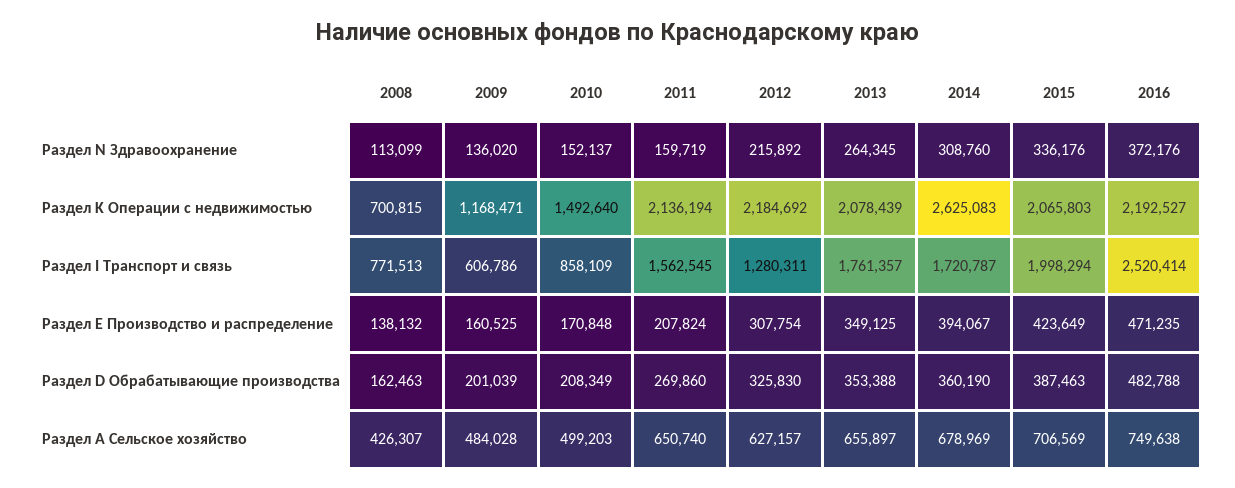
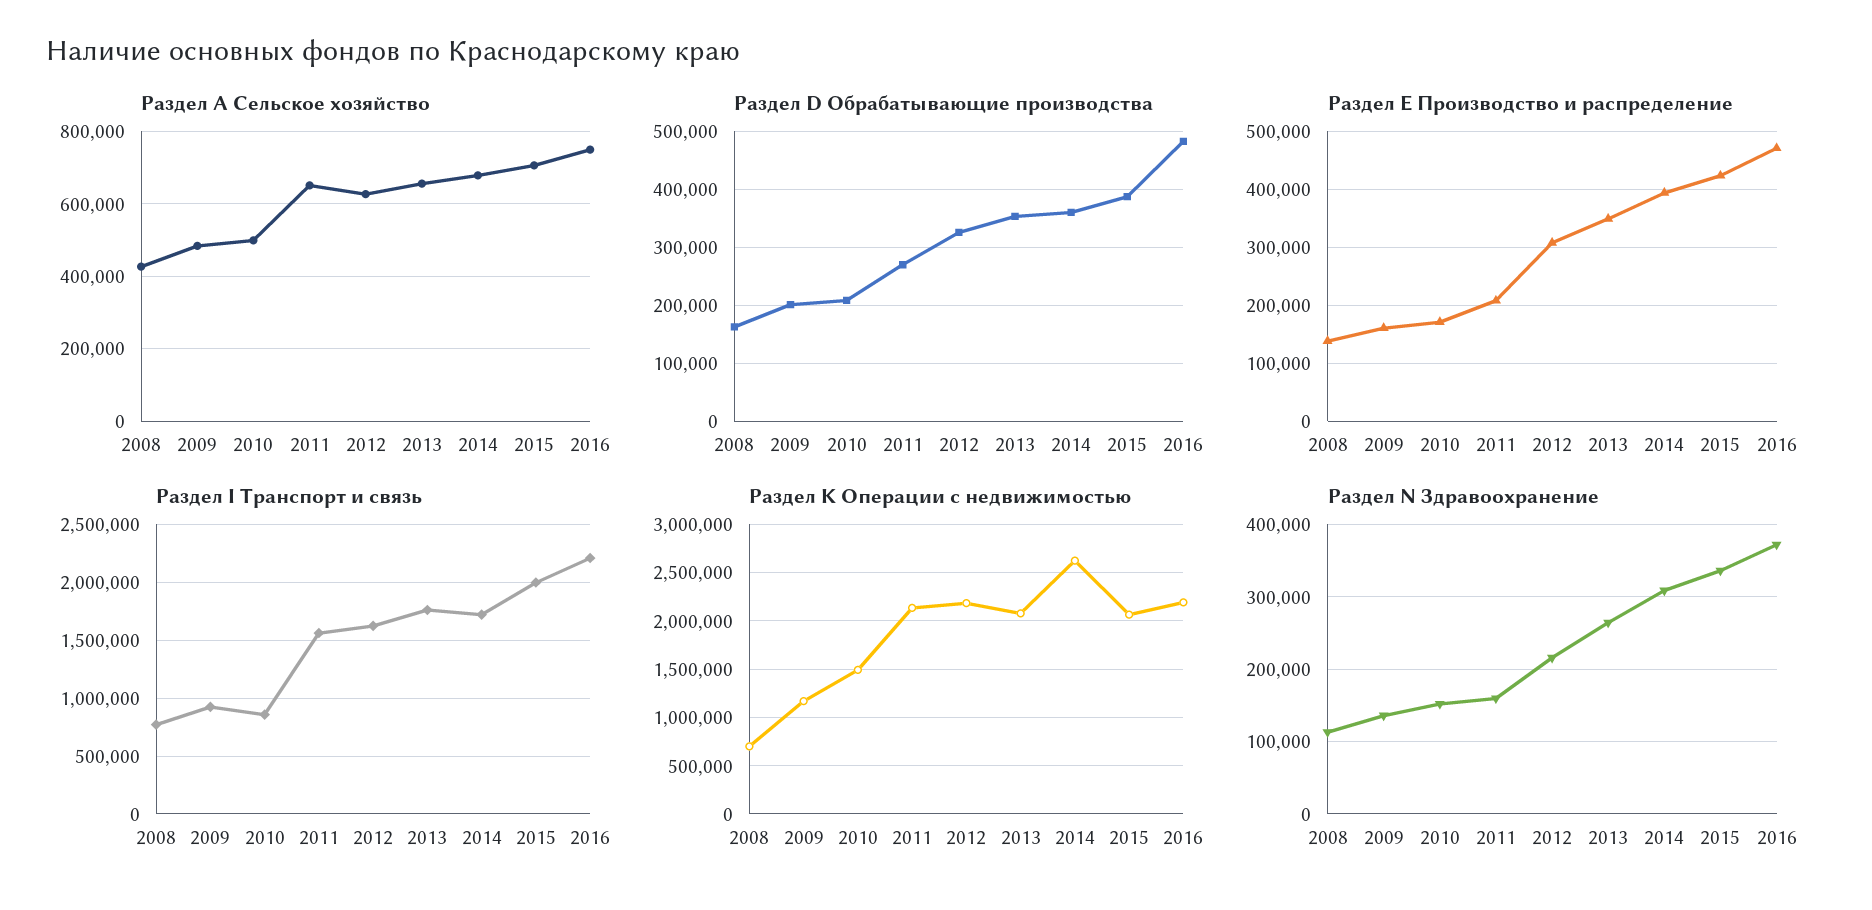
Раздел I Транспорт и связь, 2009: 606786 -> 900000
Раздел I Транспорт и связь, 2012: 1280311 -> 1600000
Раздел I Транспорт и связь, 2016: 2520414 -> 2200000

